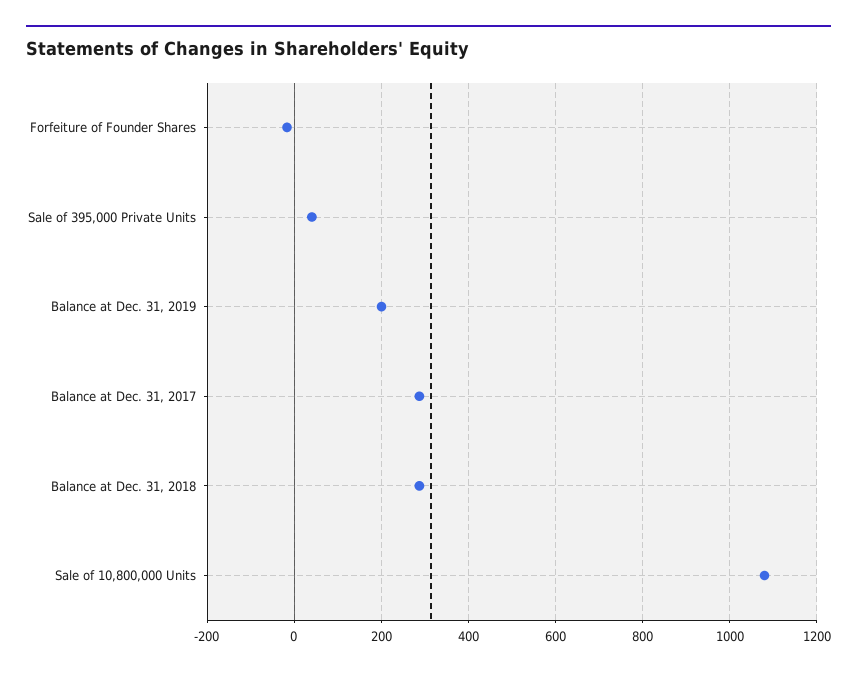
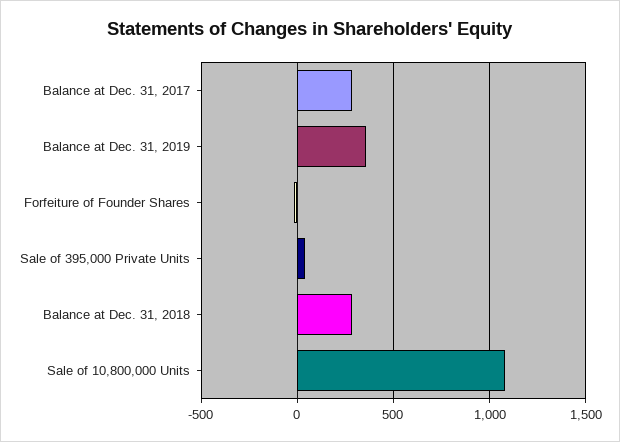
Balance at Dec. 31, 2019: 200 -> 350

